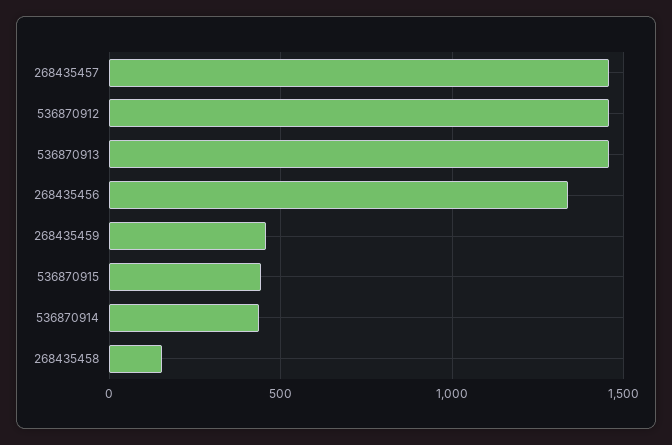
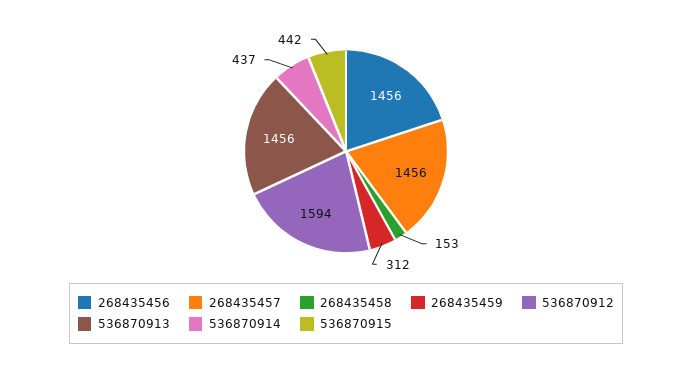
536870912: 1450 -> 1594
268435456: 1350 -> 1456
268435459: 450 -> 312

